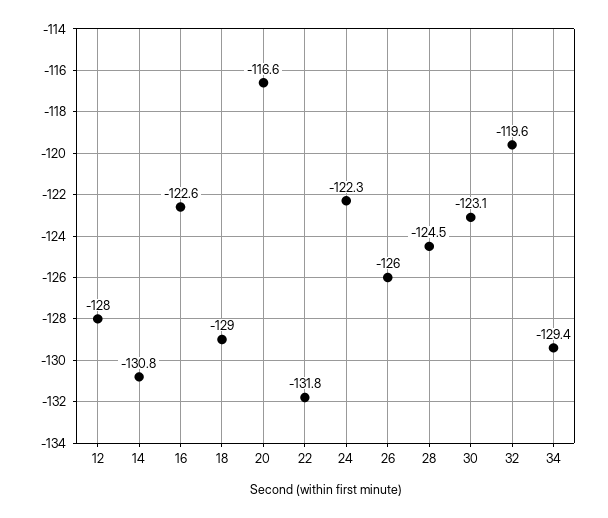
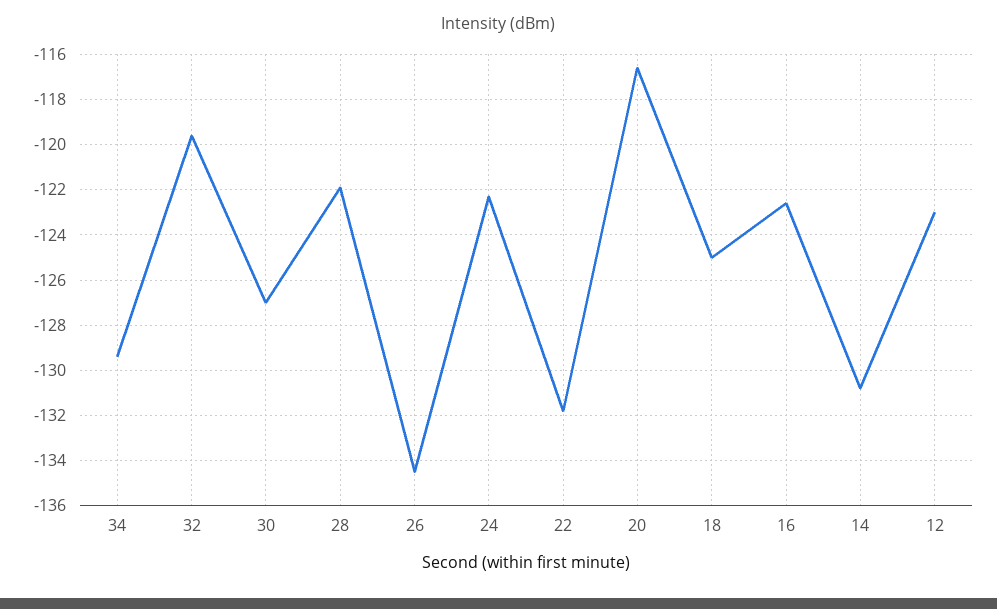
12: -128 -> -123
18: -129 -> -125
26: -126 -> -134.5
28: -124.5 -> -122
30: -123.1 -> -127

